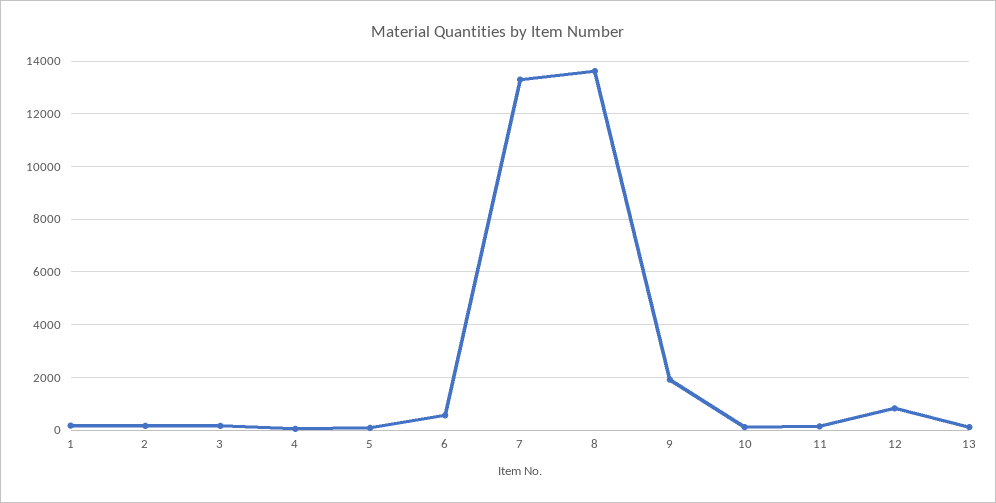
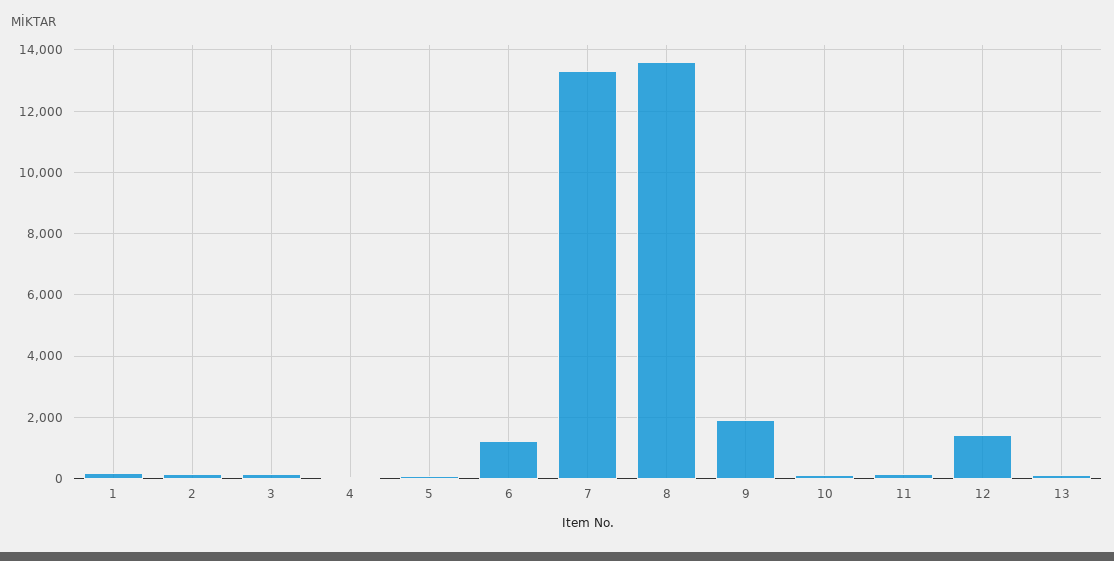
6: 500 -> 1200
12: 750 -> 1400

